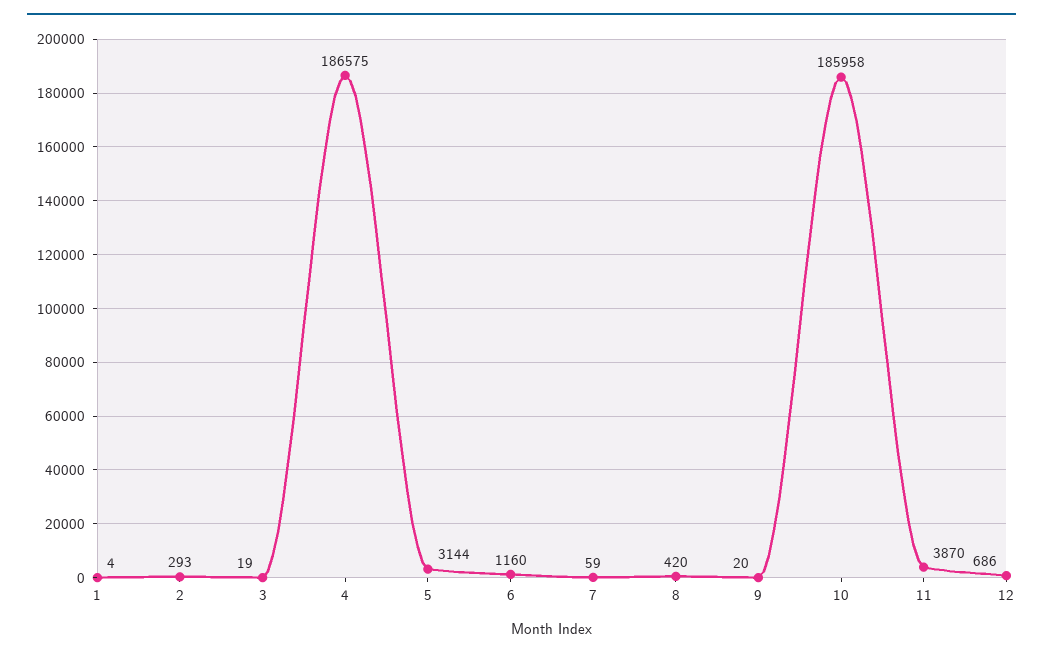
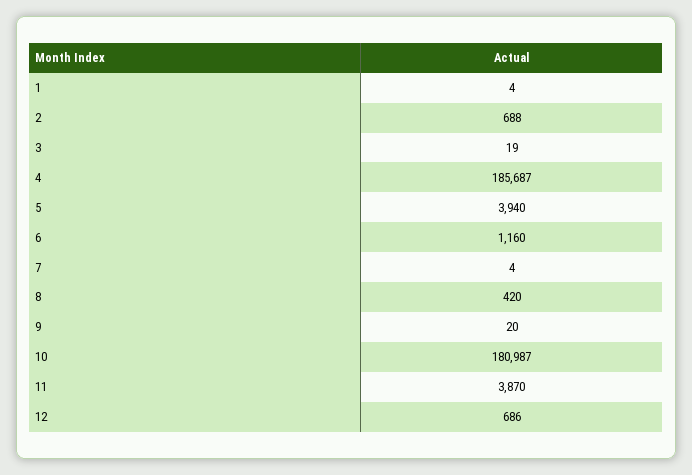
2: 293 -> 688
4: 186575 -> 185687
5: 3144 -> 3940
7: 59 -> 4
10: 185958 -> 180987

